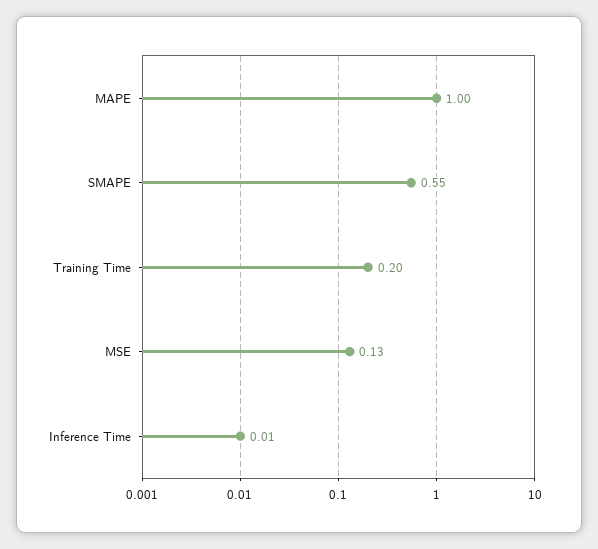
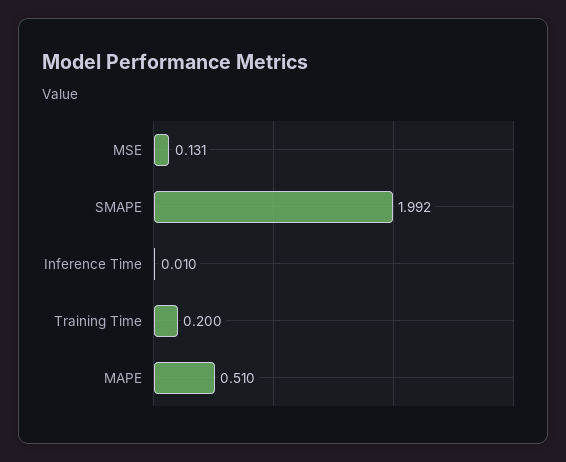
MAPE: 1 -> 0.51
SMAPE: 0.55 -> 1.992

